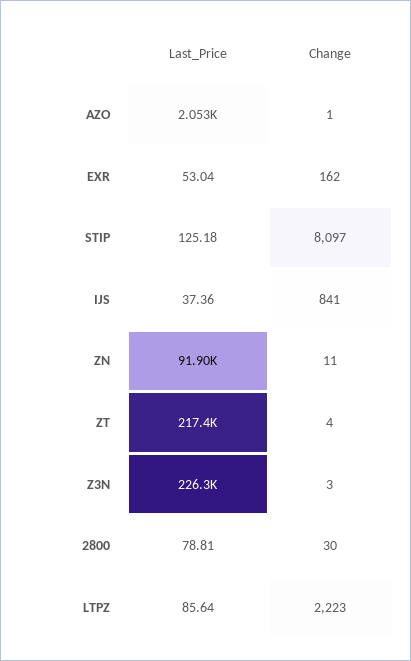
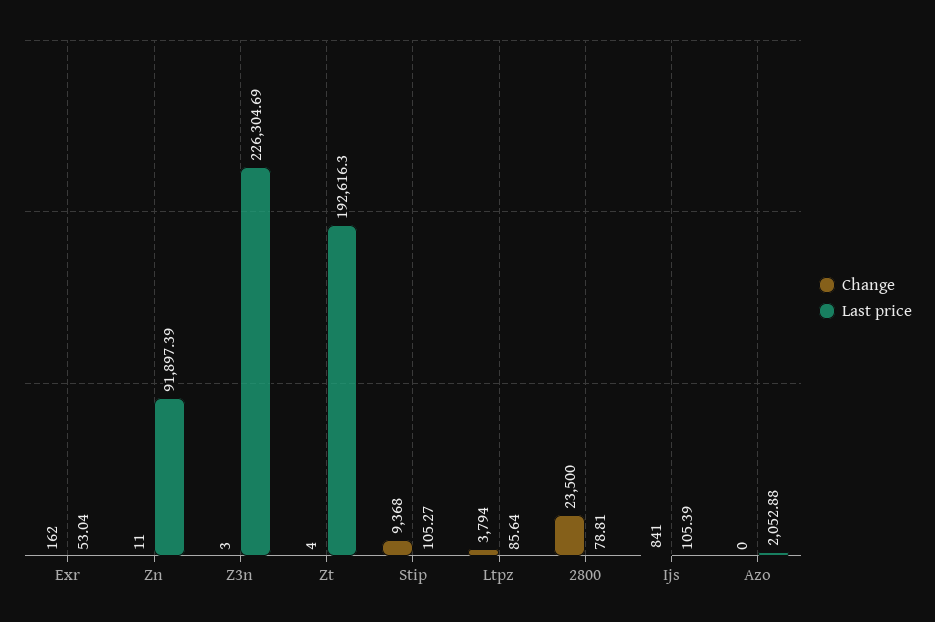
Change, AZO: 1 -> 0
Last_Price, STIP: 125.18 -> 105.27
Change, STIP: 8097 -> 9368
Last_Price, IJS: 37.36 -> 105.39
Last_Price, ZT: 217400 -> 192616.3
Change, 2800: 30 -> 23500
Change, LTPZ: 2223 -> 3794

